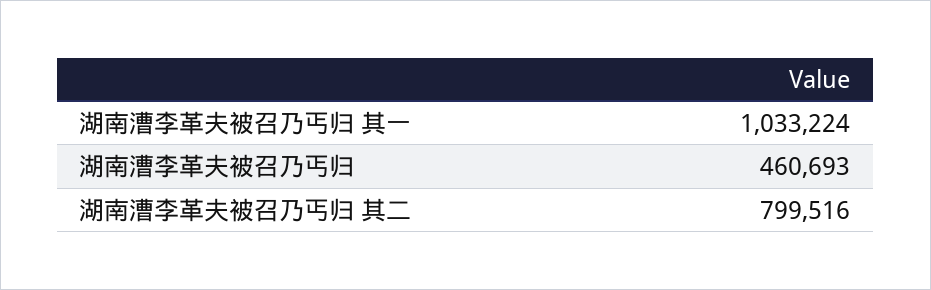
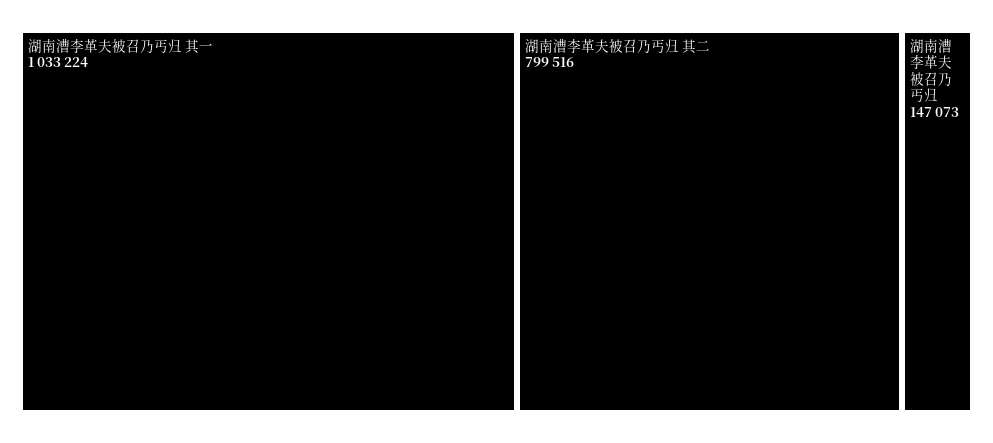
湖南漕李革夫被召乃丐归: 460693 -> 147073

